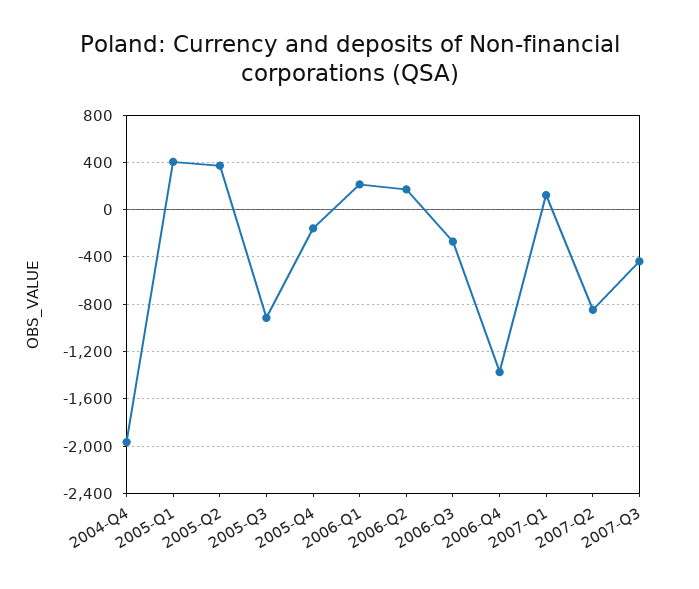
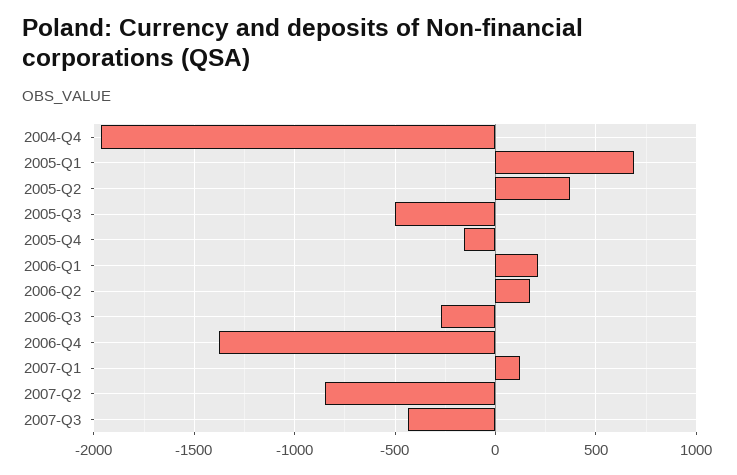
2005-Q1: 400 -> 700
2005-Q3: -900 -> -500

